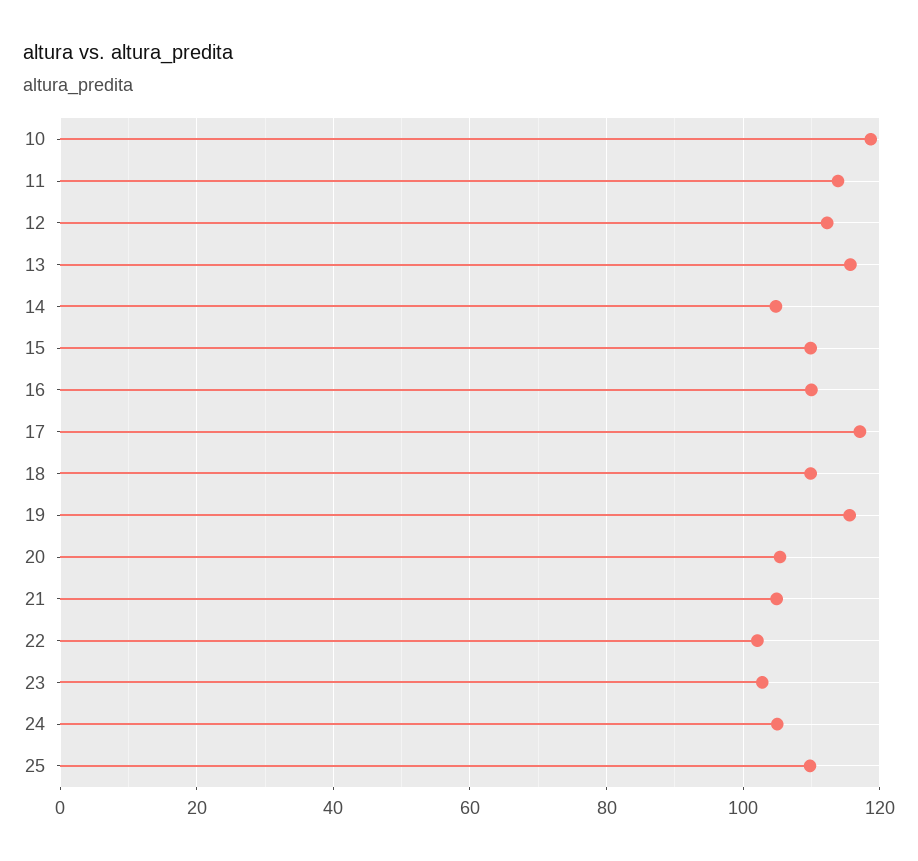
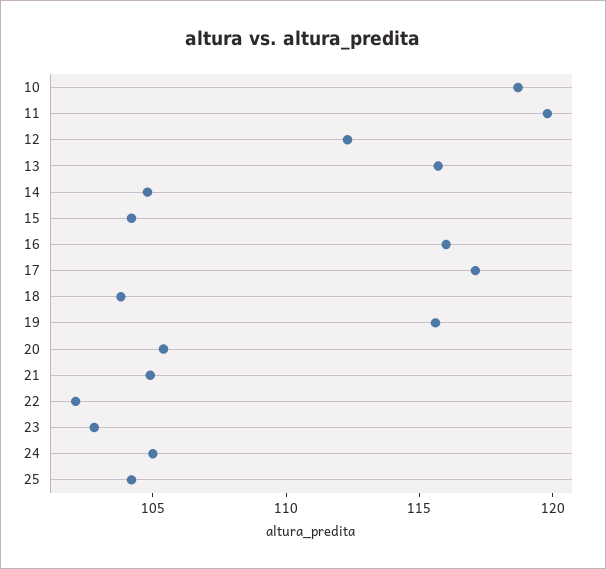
11: 114 -> 120
15: 110 -> 104
16: 110 -> 116
18: 110 -> 104
25: 110 -> 104

